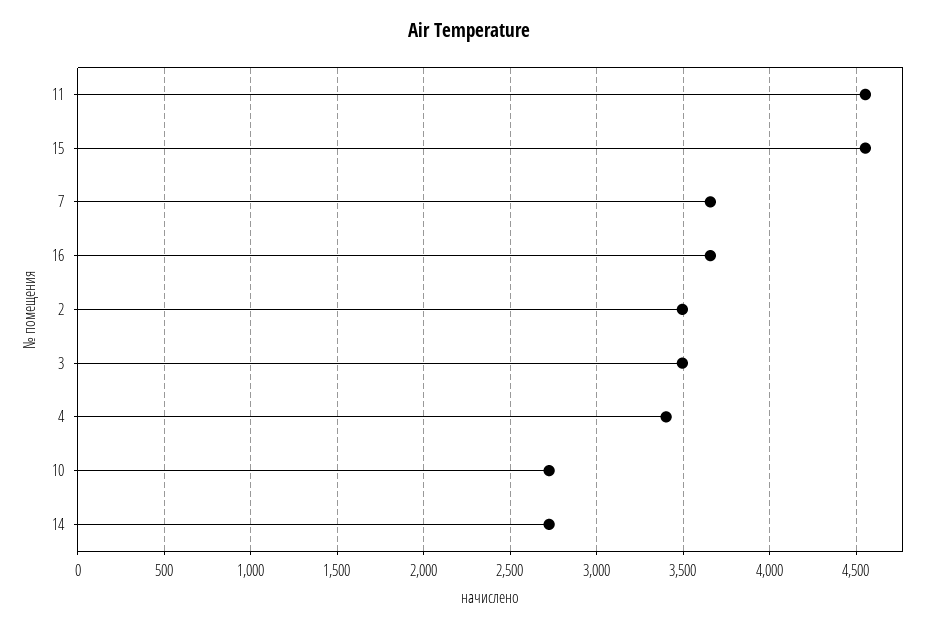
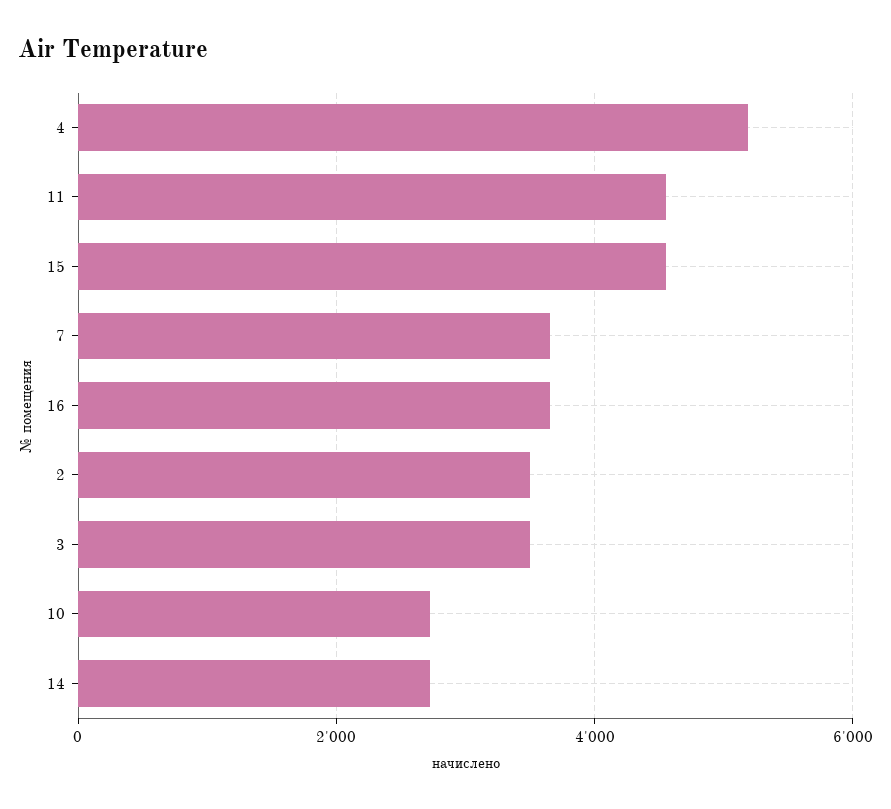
4: 3400 -> 5200

